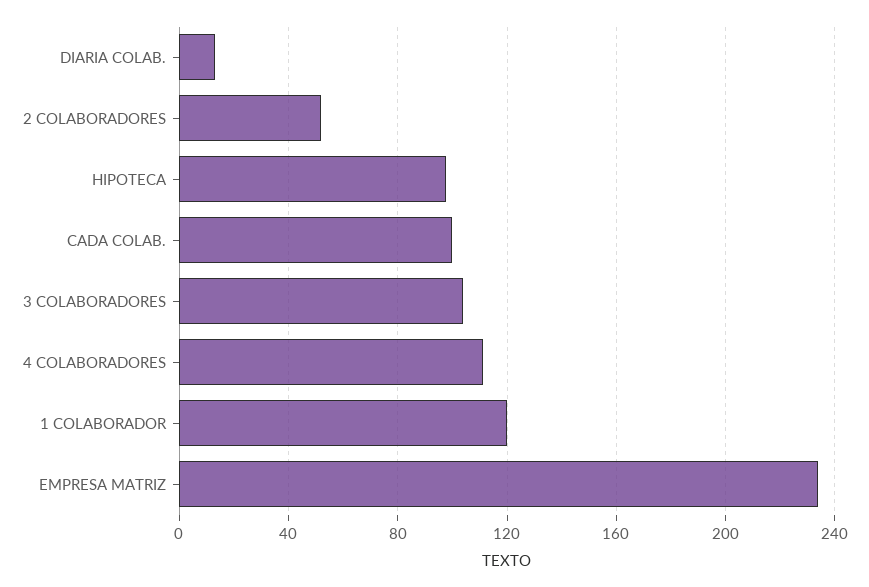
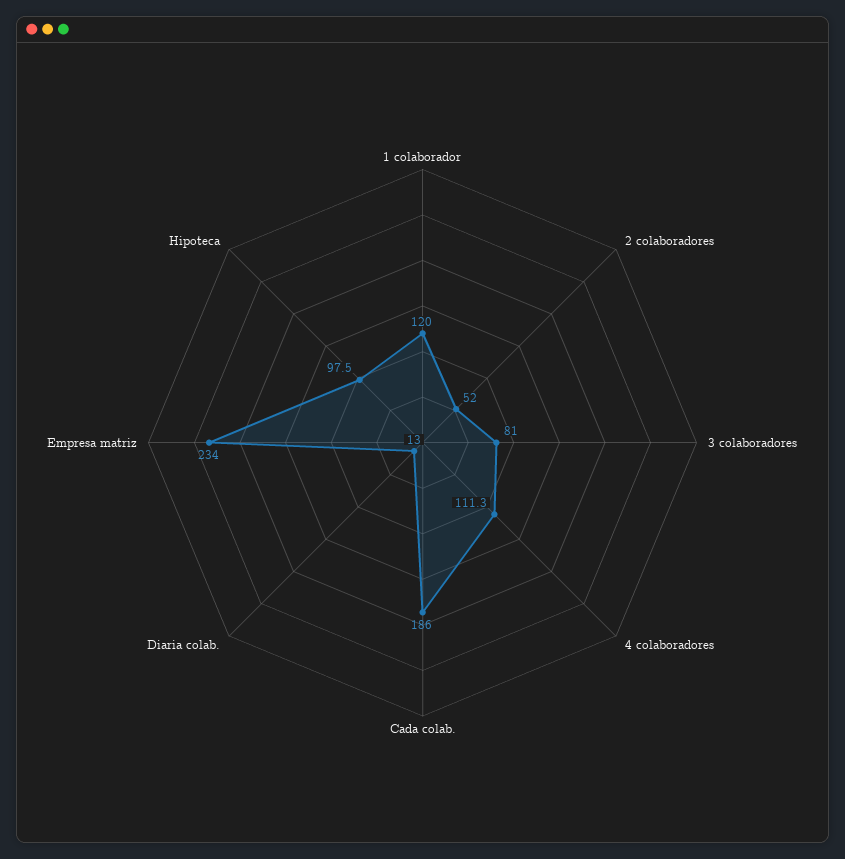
CADA COLAB.: 100 -> 186
3 COLABORADORES: 105 -> 81

